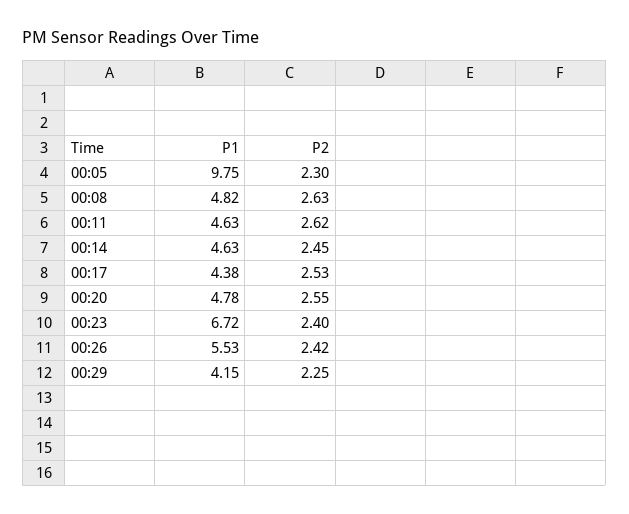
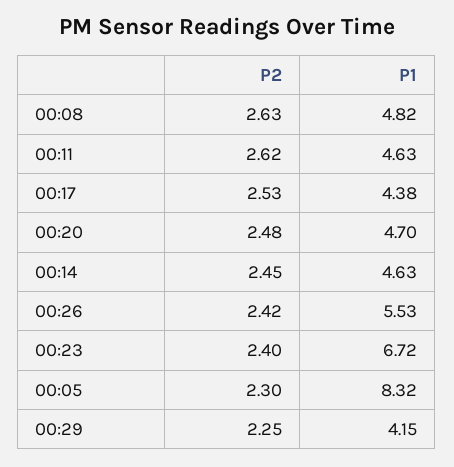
P1, 00:05: 9.75 -> 8.32
P1, 00:20: 4.78 -> 4.7
P2, 00:20: 2.55 -> 2.48

